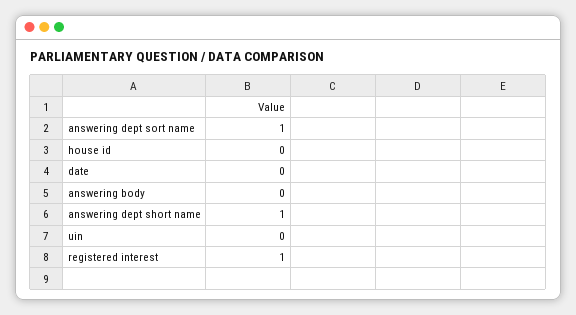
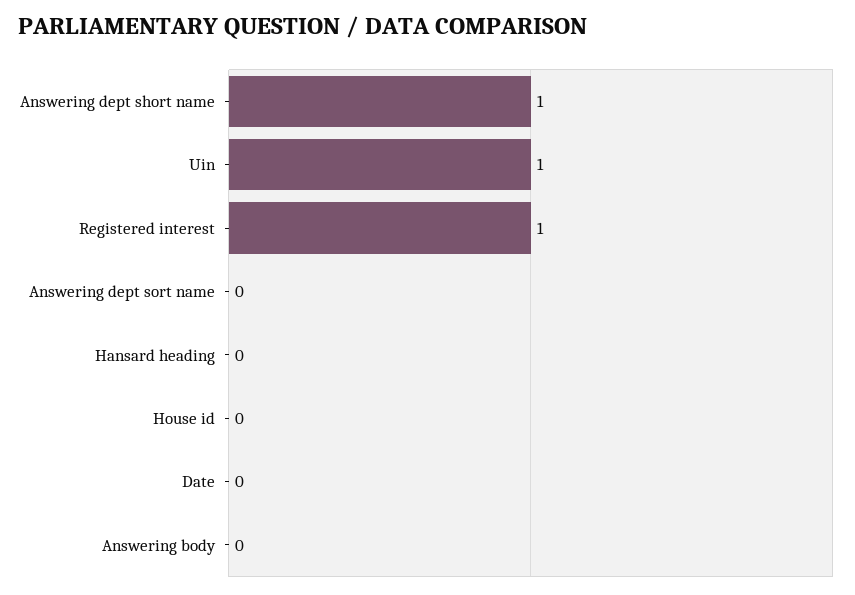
answering dept sort name: 1 -> 0
uin: 0 -> 1
Hansard heading: none -> 0

